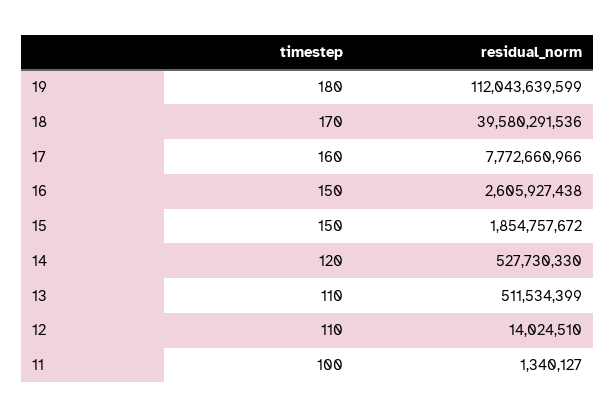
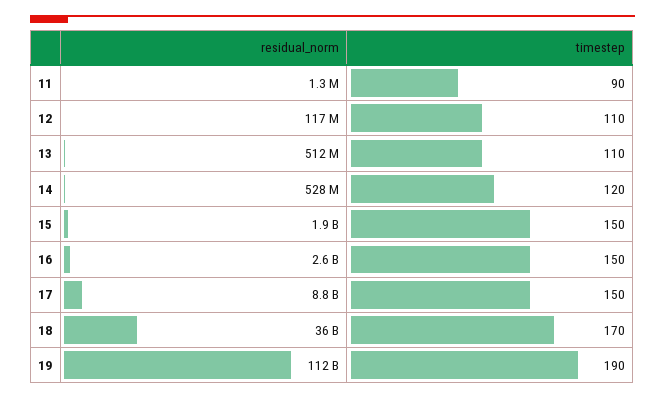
timestep, 19: 180 -> 190
residual_norm, 18: 39580291536 -> 36000000000
timestep, 17: 160 -> 150
residual_norm, 17: 7772660966 -> 8800000000
residual_norm, 12: 14024510 -> 117000000
timestep, 11: 100 -> 90

